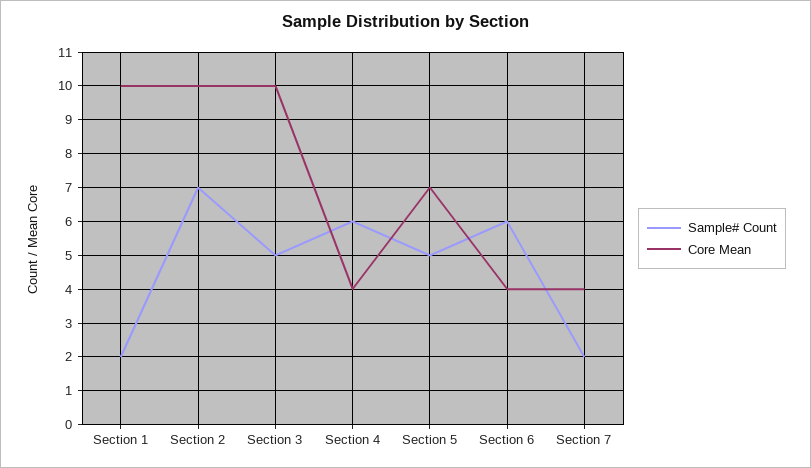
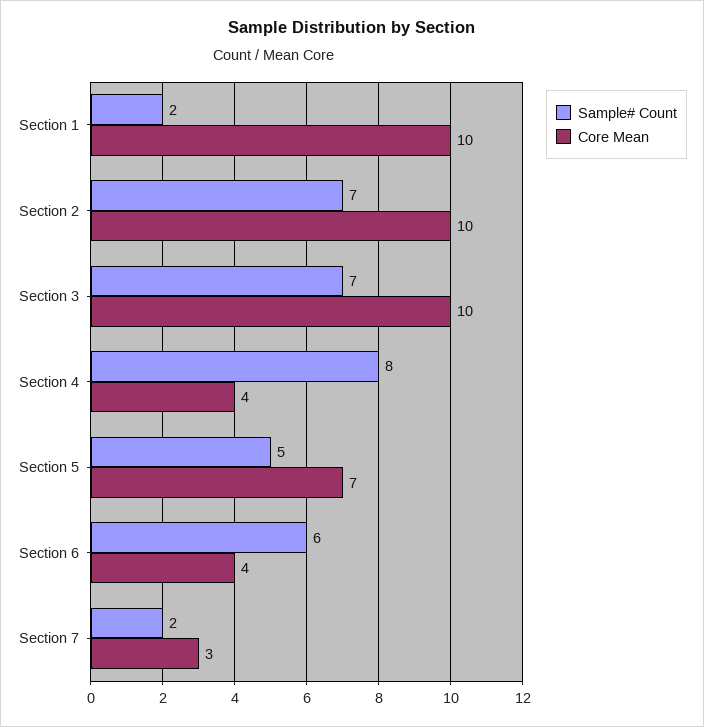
Sample# Count, Section 3: 5 -> 7
Sample# Count, Section 4: 6 -> 8
Core Mean, Section 7: 4 -> 3

